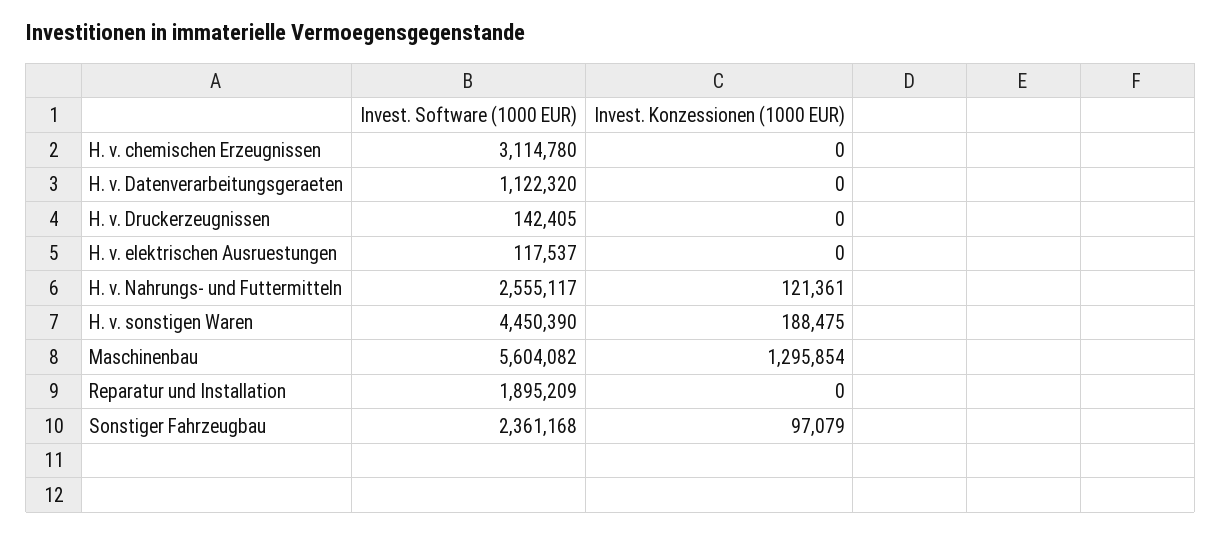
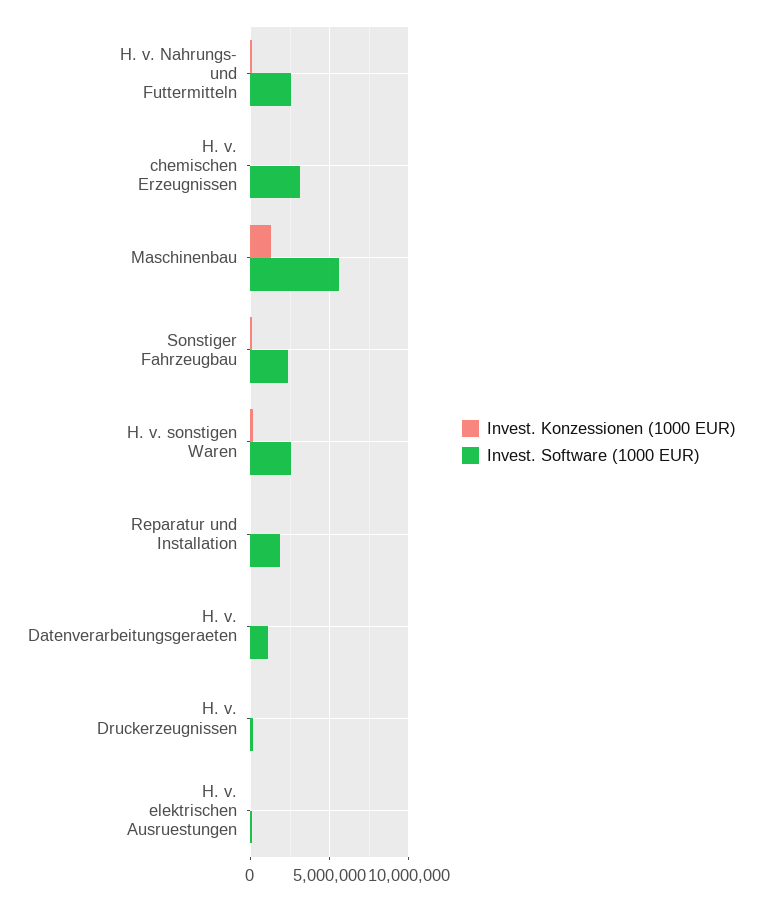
Invest. Software (1000 EUR), H. v. sonstigen Waren: 4450390 -> 2500000

